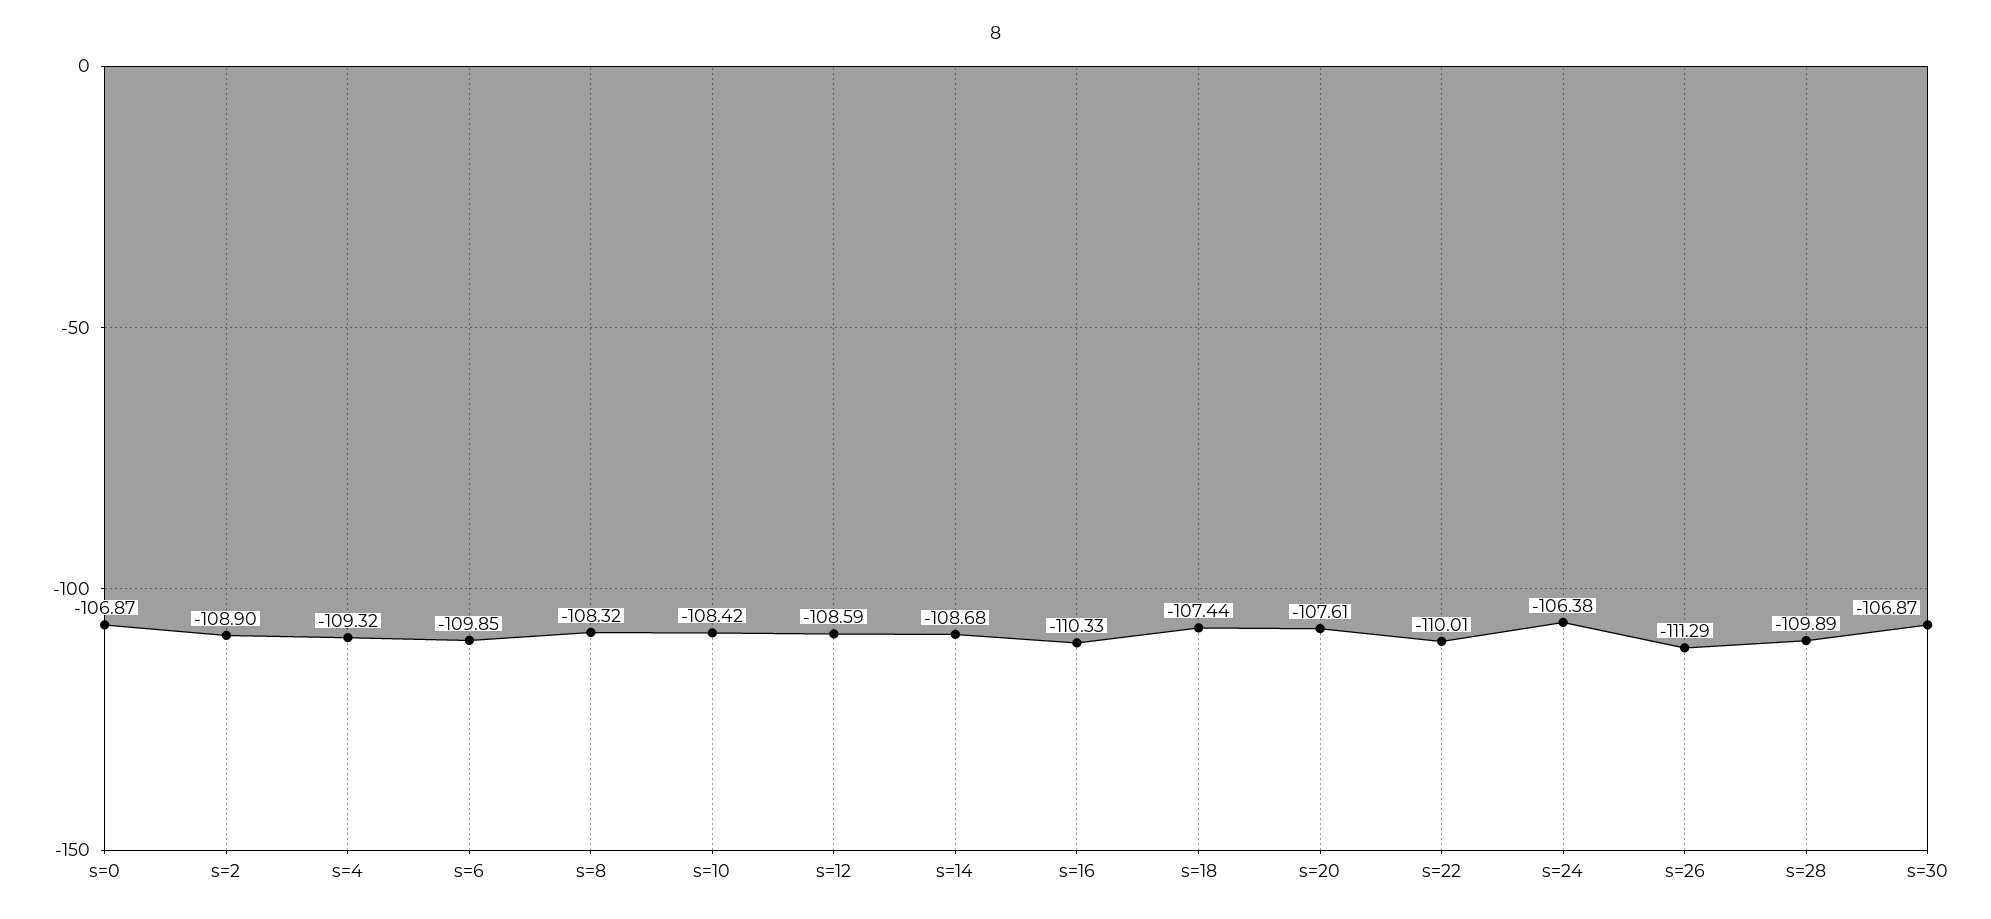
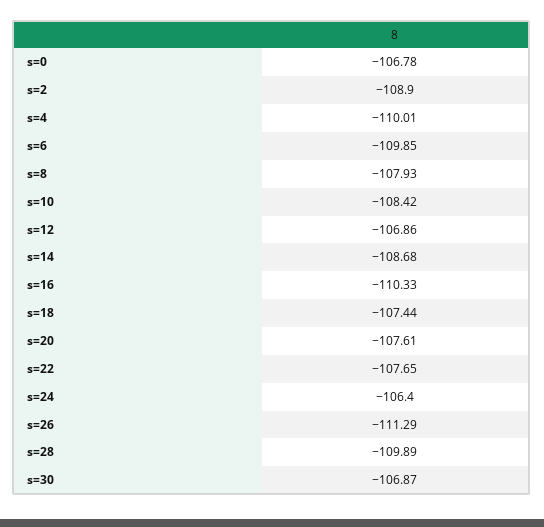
s=0: -106.87 -> -106.78
s=4: -109.32 -> -110.01
s=8: -108.32 -> -107.93
s=12: -108.59 -> -106.86
s=22: -110.01 -> -107.65
s=24: -106.38 -> -106.4

